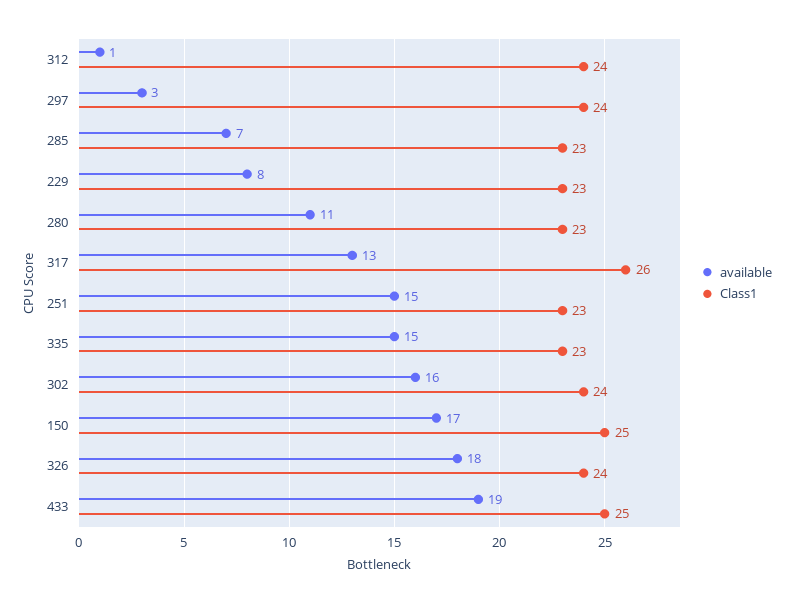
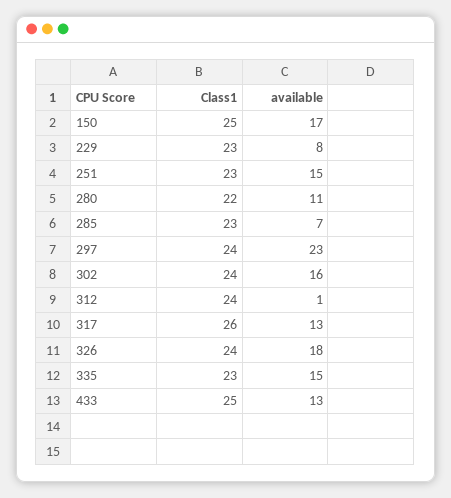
available, 297: 3 -> 23
Class1, 280: 23 -> 22
available, 433: 19 -> 13

